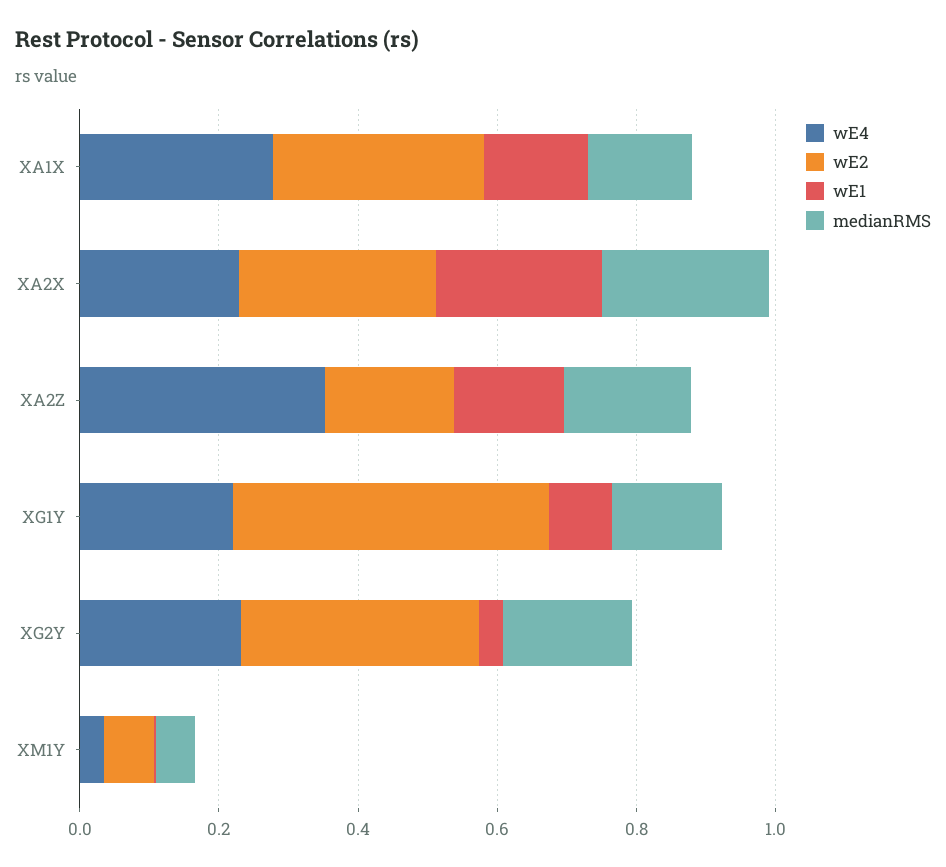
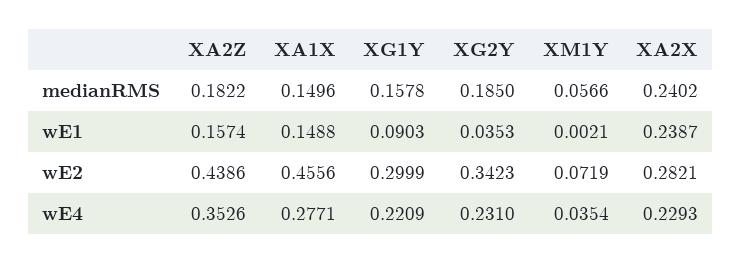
wE2, XA1X: 0.3 -> 0.4556
wE2, XA2Z: 0.2 -> 0.4386
wE2, XG1Y: 0.45 -> 0.2999

